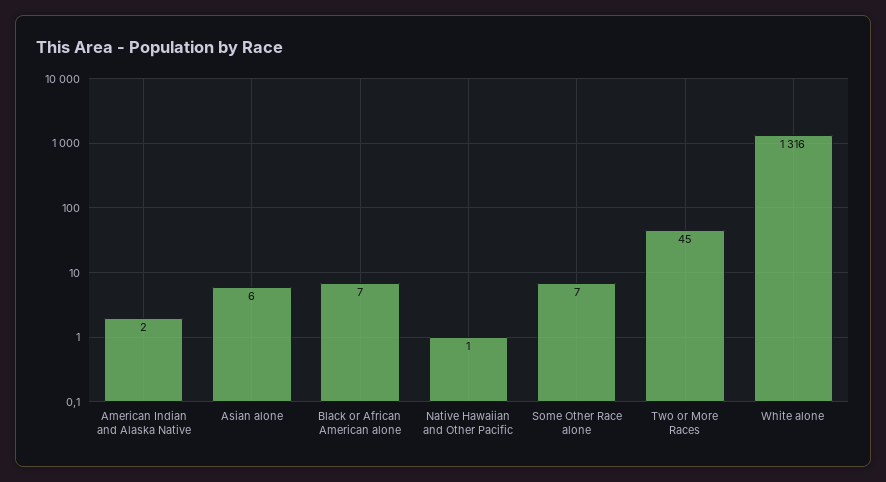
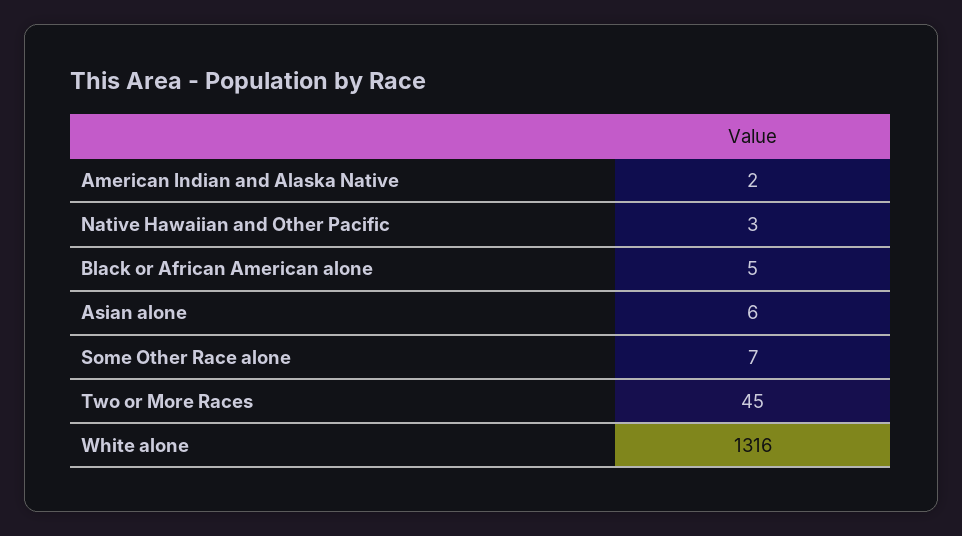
Black or African American alone: 7 -> 5
Native Hawaiian and Other Pacific: 1 -> 3

